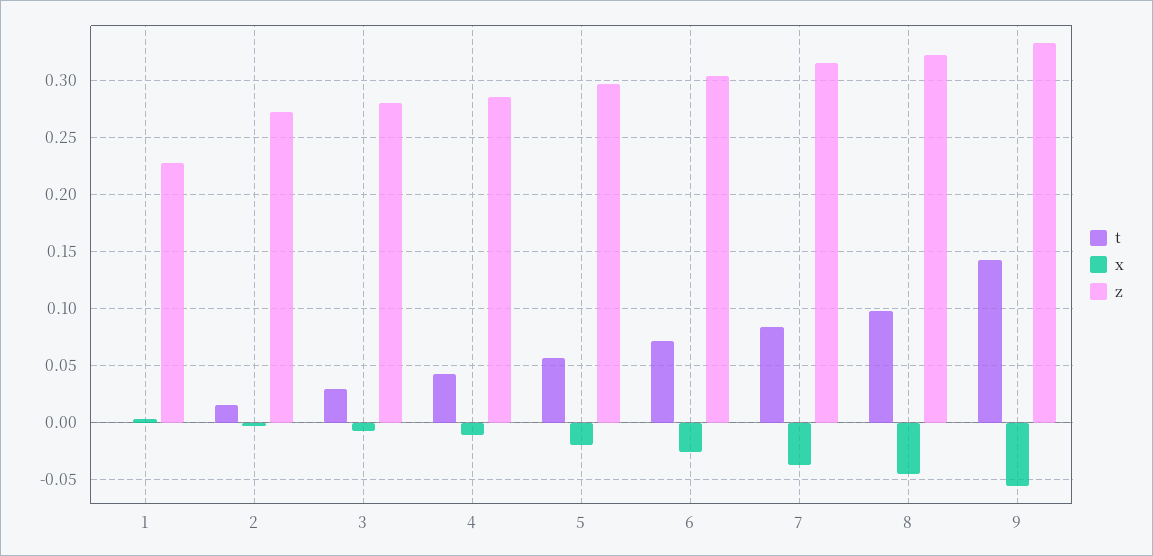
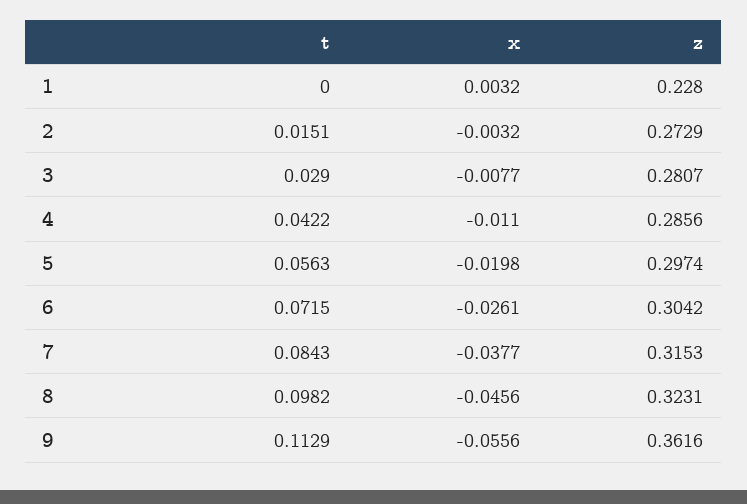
t, 9: 0.14 -> 0.1129
z, 9: 0.33 -> 0.3616

